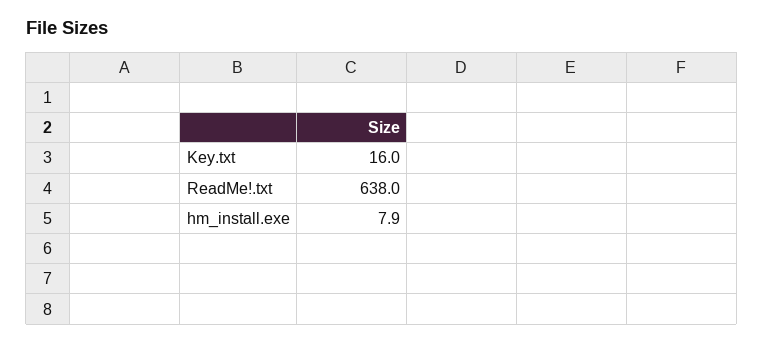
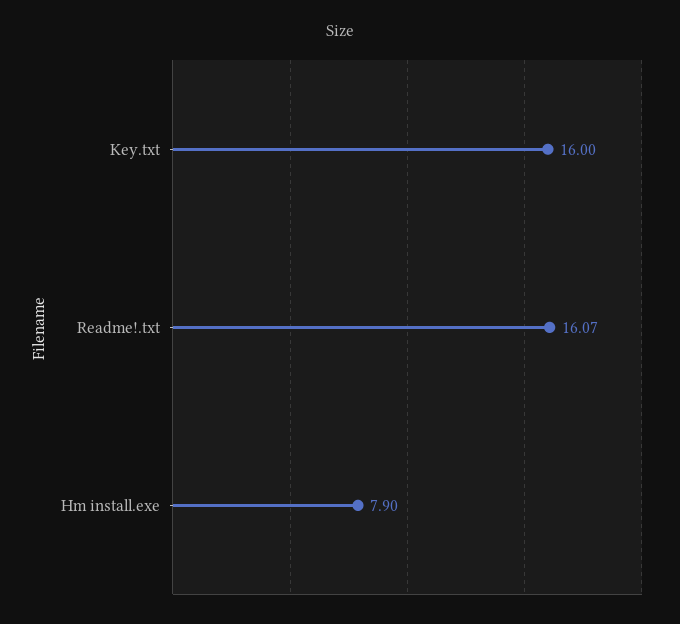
ReadMe!.txt: 638 -> 16.07

